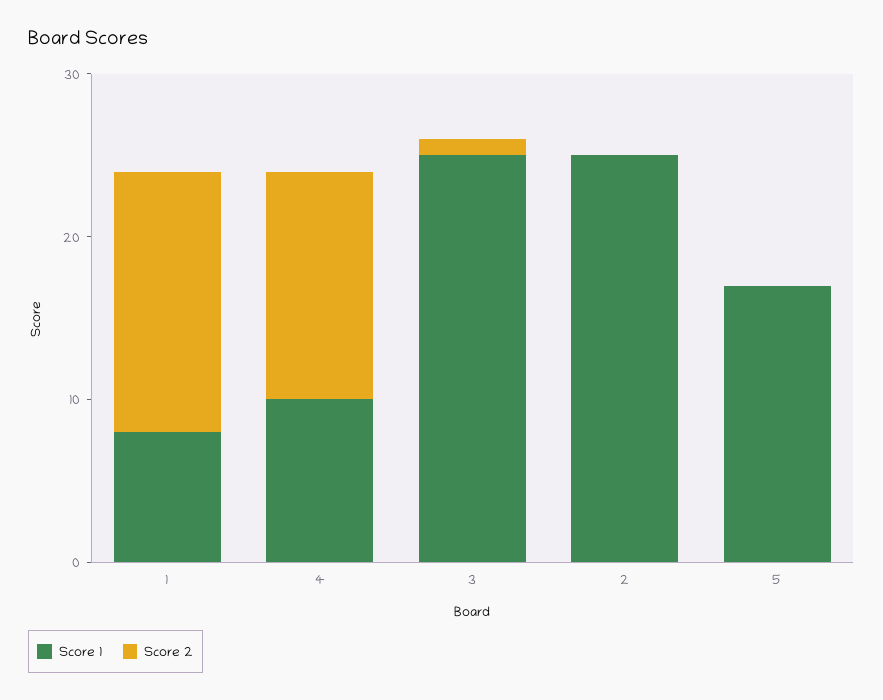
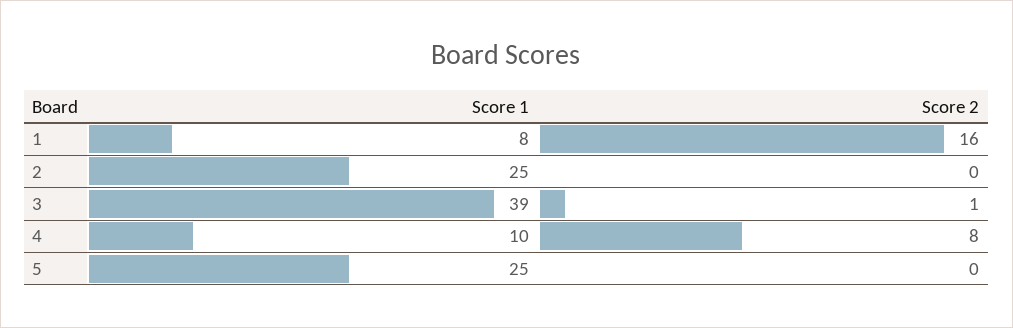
Score 2, 4: 14 -> 8
Score 1, 3: 25 -> 39
Score 1, 5: 17 -> 25

